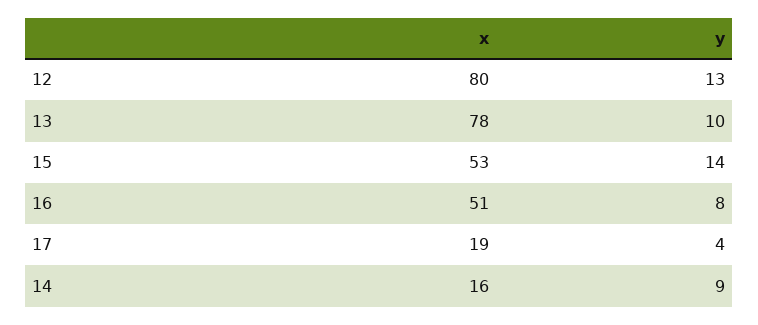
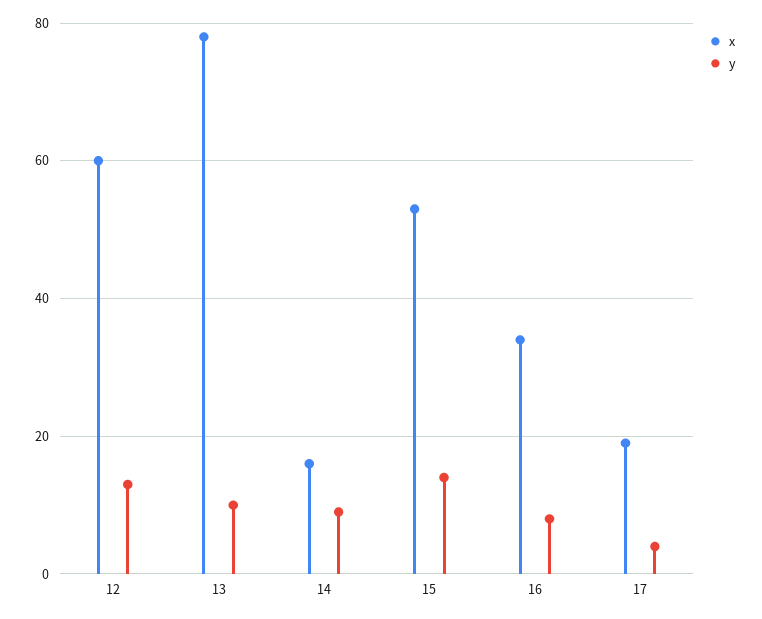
x, 12: 80 -> 60
x, 16: 51 -> 35

